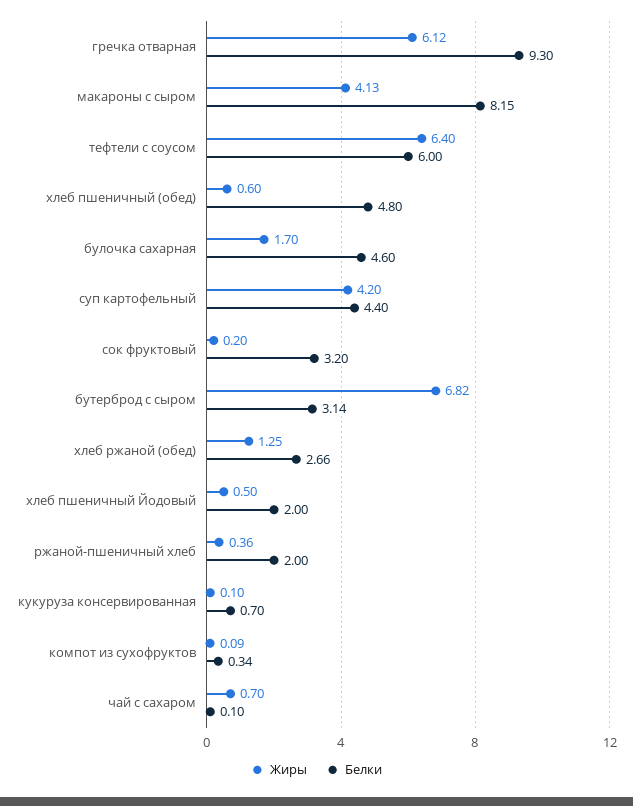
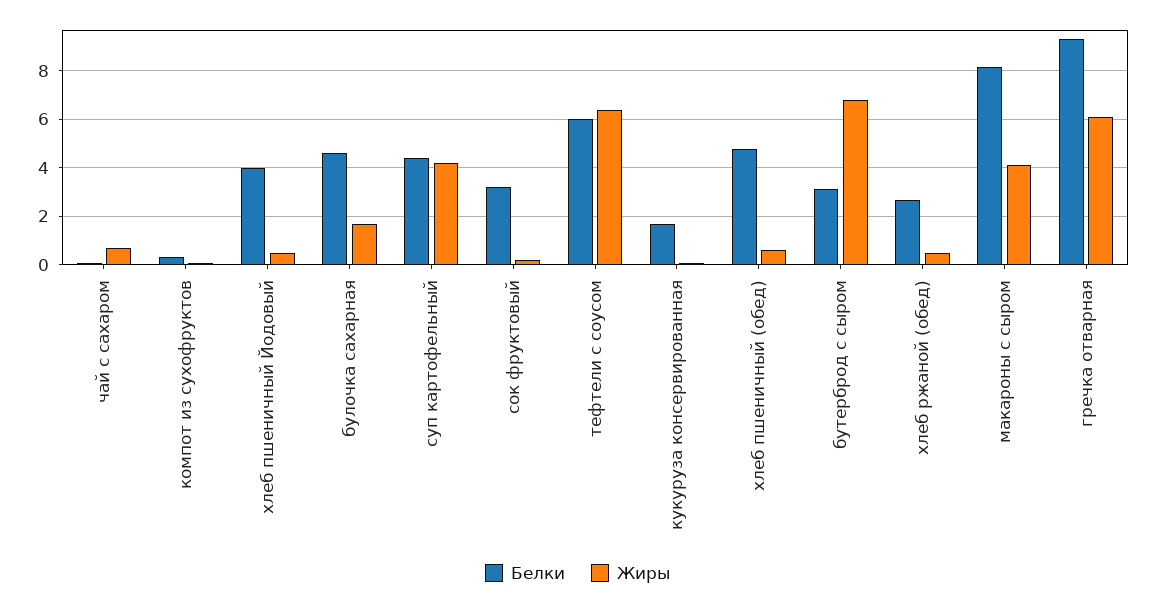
Жиры, хлеб ржаной (обед): 1.25 -> 0.5
Белки, хлеб пшеничный Йодовый: 2 -> 4
Жиры, ржаной-пшеничный хлеб: 0.36 -> none
Белки, ржаной-пшеничный хлеб: 2 -> none
Белки, кукуруза консервированная: 0.7 -> 1.75

